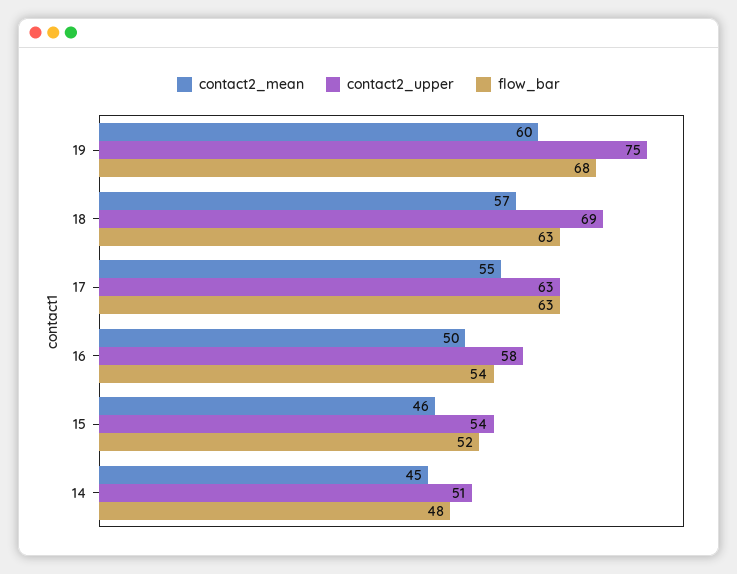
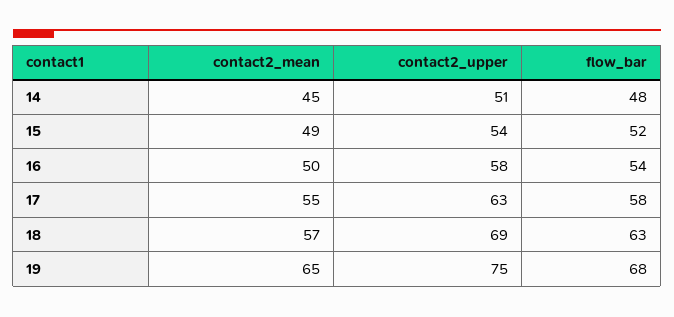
contact2_mean, 19: 60 -> 65
flow_bar, 17: 63 -> 58
contact2_mean, 15: 46 -> 49

